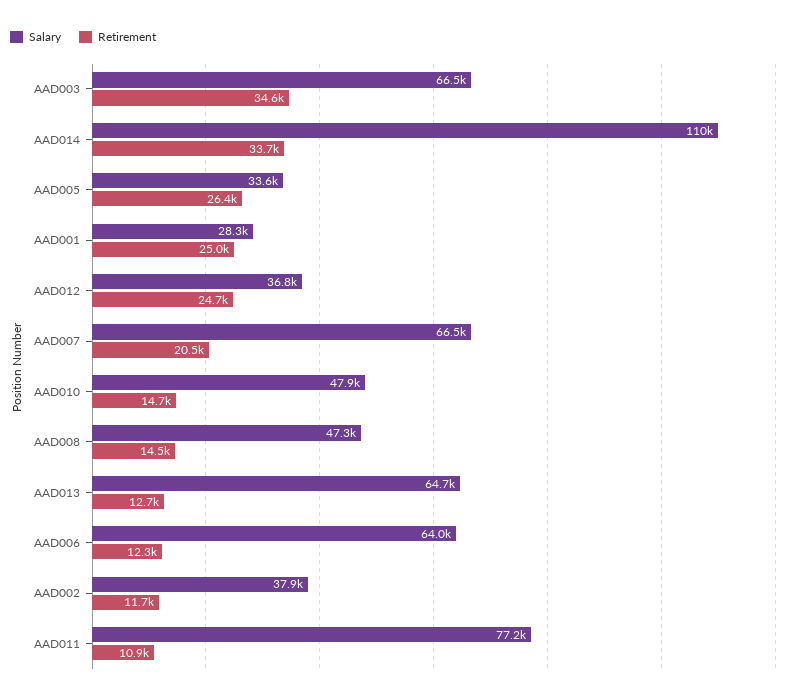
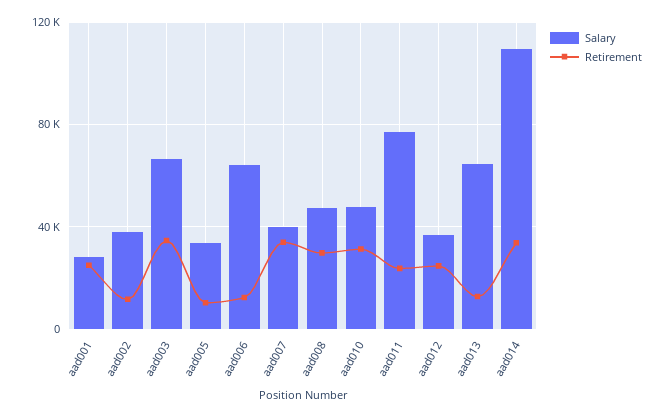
Retirement, AAD005: 26400 -> 10000
Salary, AAD007: 66500 -> 40000
Retirement, AAD007: 20500 -> 35000
Retirement, AAD010: 14700 -> 30000
Retirement, AAD008: 14500 -> 30000
Retirement, AAD011: 10900 -> 25000

